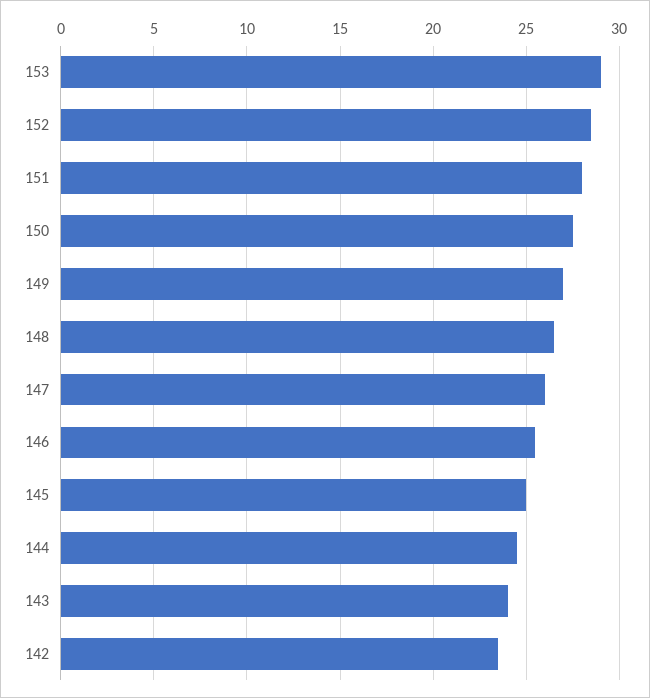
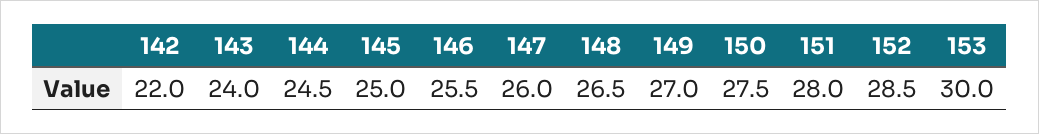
153: 29 -> 30
142: 23.5 -> 22

